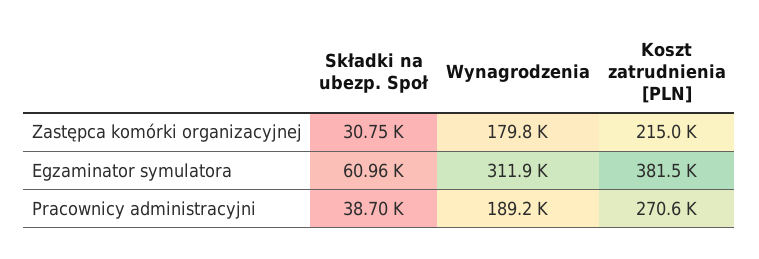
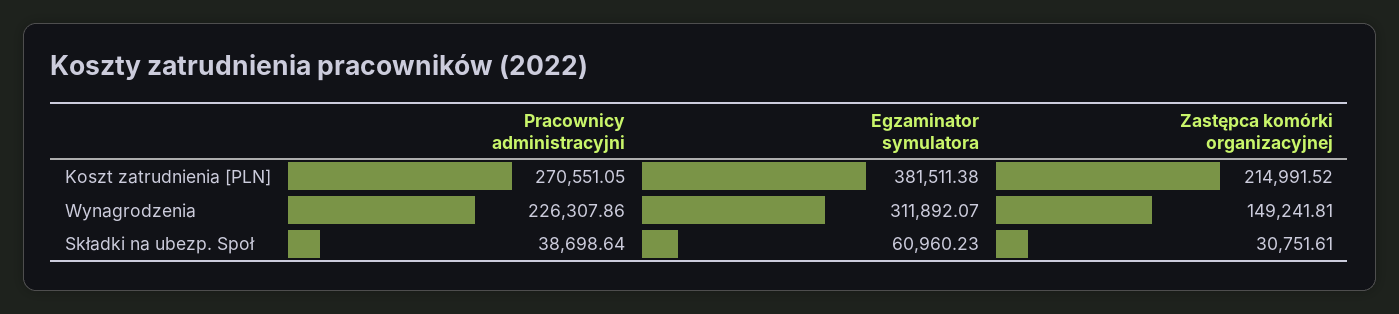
Wynagrodzenia, Zastępca komórki organizacyjnej: 179800 -> 149241.81
Wynagrodzenia, Pracownicy administracyjni: 189200 -> 226307.86

